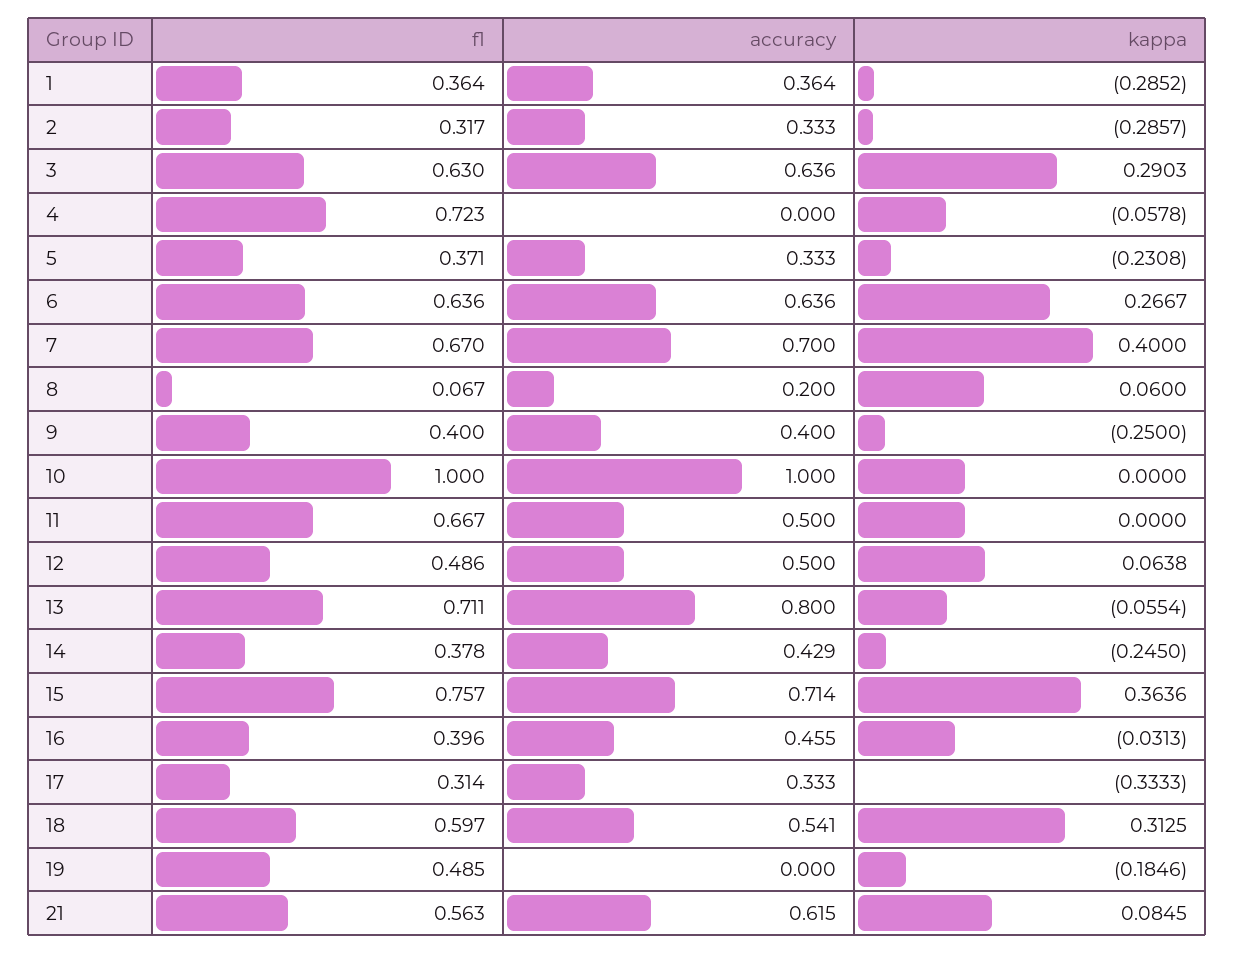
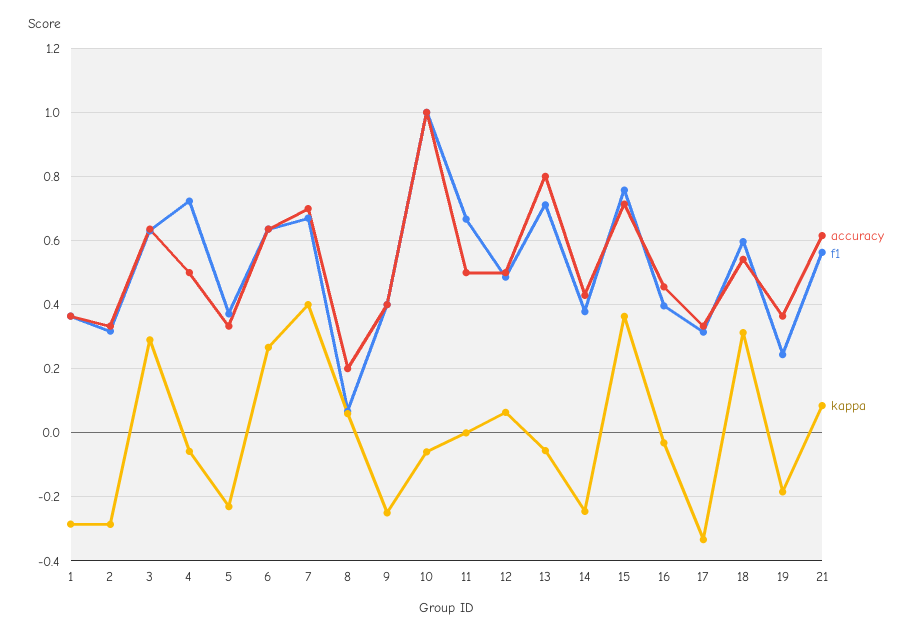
accuracy, 4: 0 -> 0.5
kappa, 10: 0 -> -0.06
f1, 19: 0.485 -> 0.24
accuracy, 19: 0 -> 0.36

